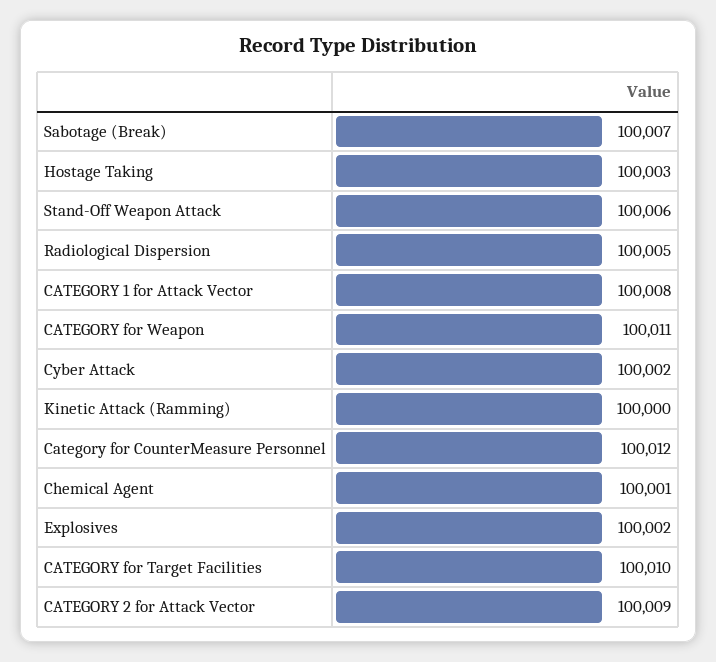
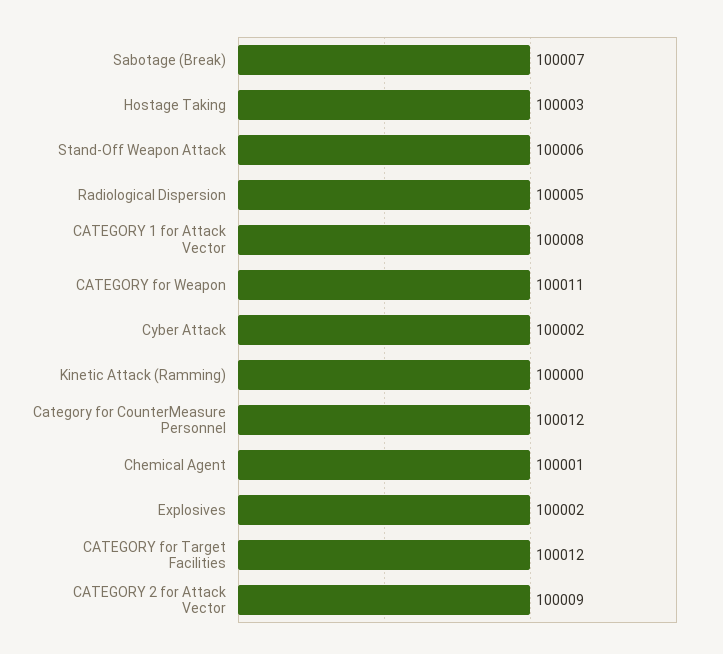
CATEGORY for Target Facilities: 100010 -> 100012

